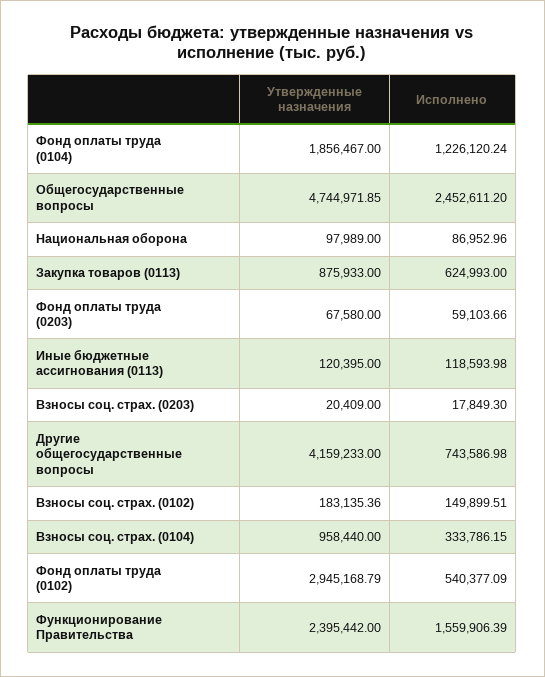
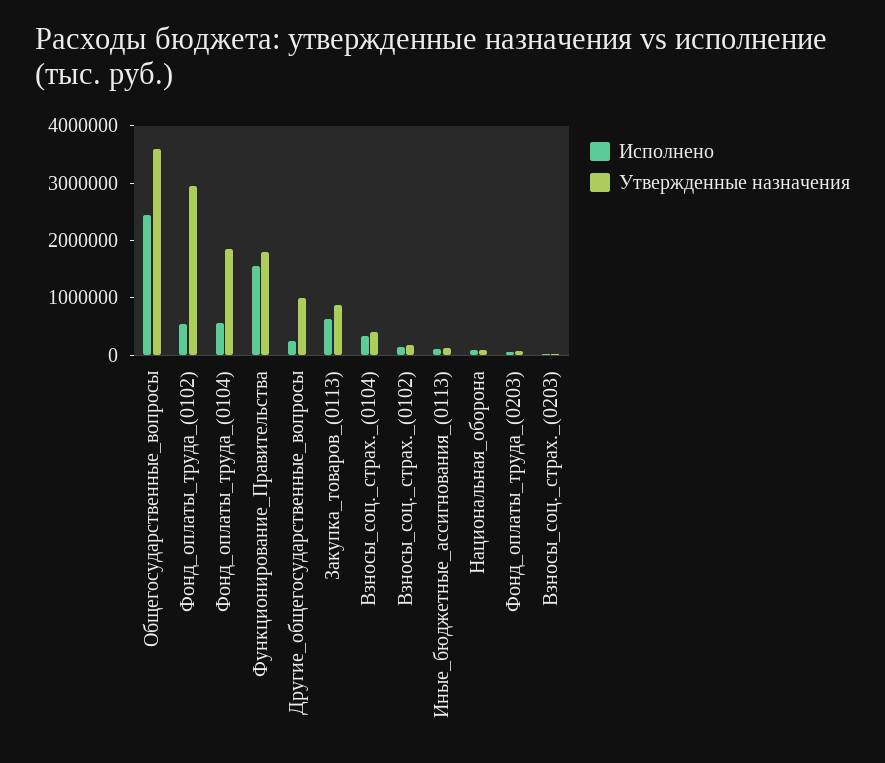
Исполнено, Фонд оплаты труда (0104): 1226120.24 -> 600000
Утвержденные назначения, Общегосударственные вопросы: 4744971.85 -> 3600000
Утвержденные назначения, Другие общегосударственные вопросы: 4159233 -> 1000000
Исполнено, Другие общегосударственные вопросы: 743586.98 -> 200000
Утвержденные назначения, Взносы соц. страх. (0104): 958440 -> 400000
Утвержденные назначения, Функционирование Правительства: 2395442 -> 1800000

